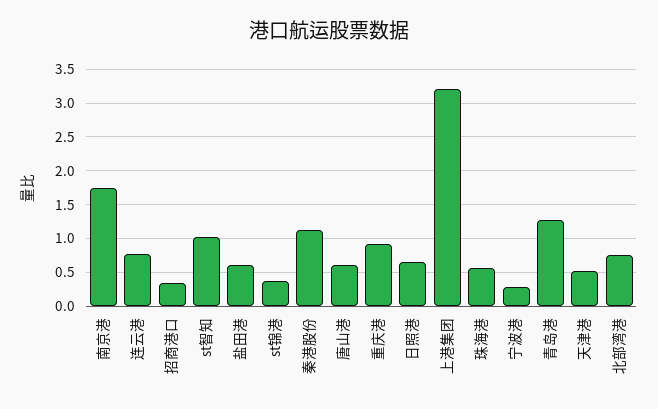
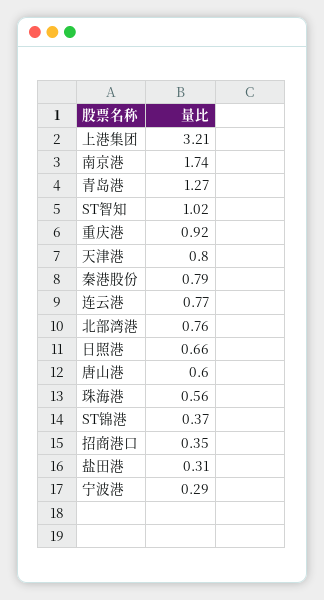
盐田港: 0.6 -> 0.31
秦港股份: 1.1 -> 0.79
天津港: 0.5 -> 0.8

